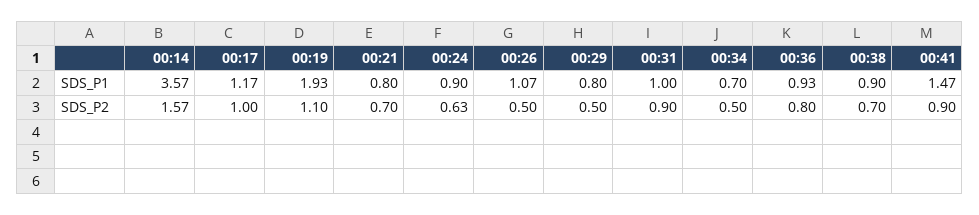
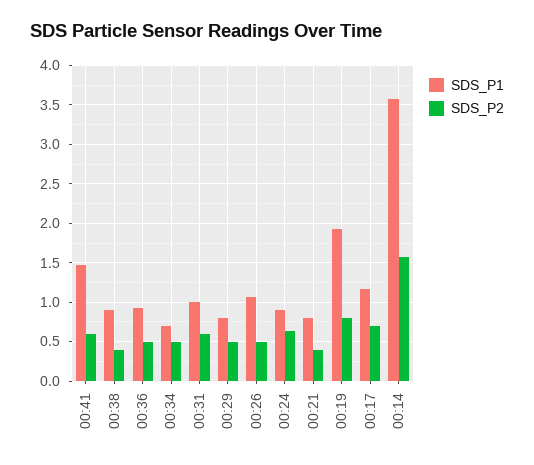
SDS_P2, 00:17: 1 -> 0.7
SDS_P2, 00:19: 1.1 -> 0.8
SDS_P2, 00:21: 0.7 -> 0.4
SDS_P2, 00:31: 0.9 -> 0.6
SDS_P2, 00:36: 0.8 -> 0.5
SDS_P2, 00:38: 0.7 -> 0.4
SDS_P2, 00:41: 0.9 -> 0.6

